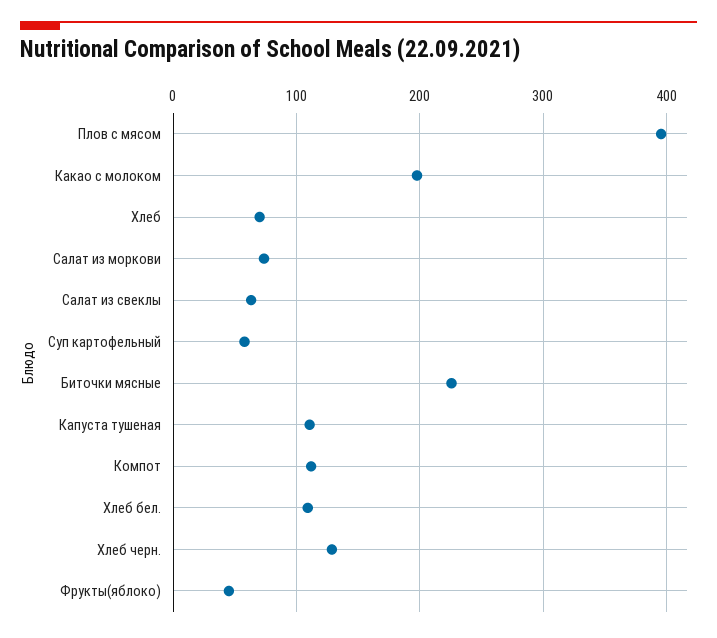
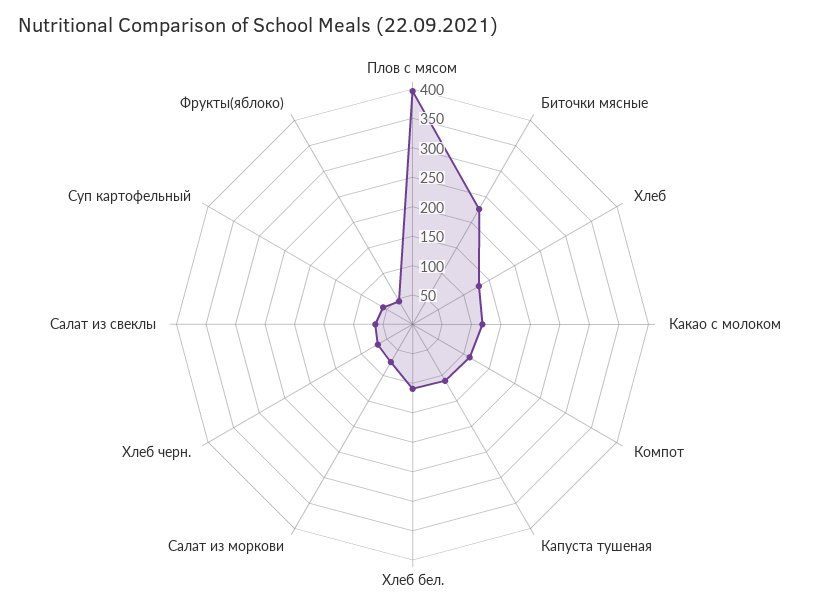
Какао с молоком: 200 -> 125
Хлеб: 70 -> 125
Хлеб черн.: 130 -> 75

